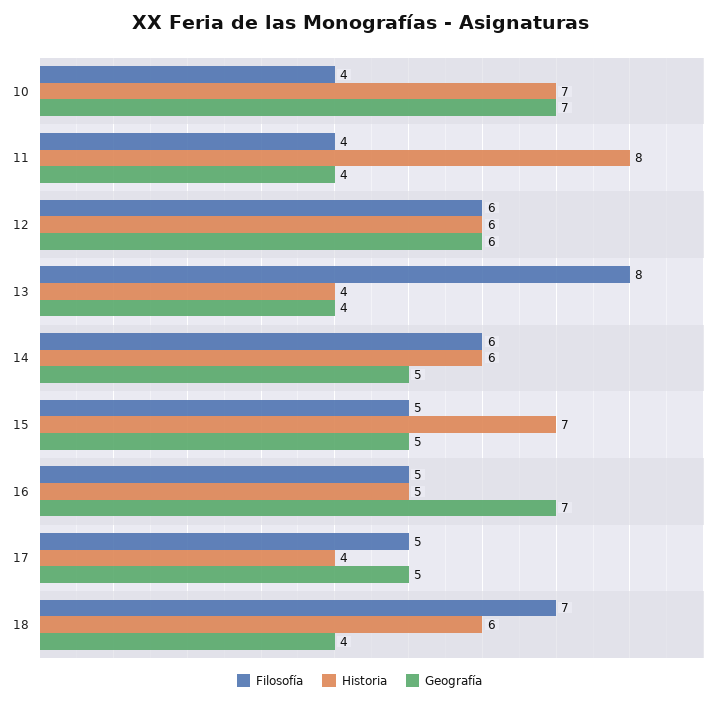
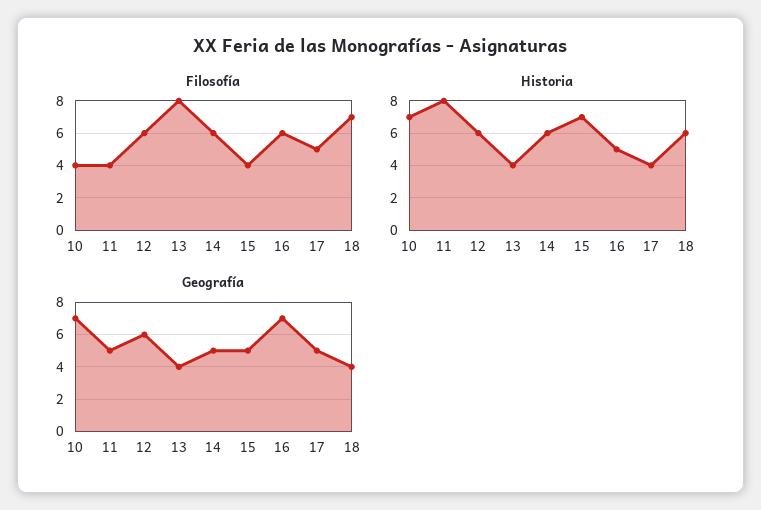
Geografía, 11: 4 -> 5
Filosofía, 15: 5 -> 4
Filosofía, 16: 5 -> 6

